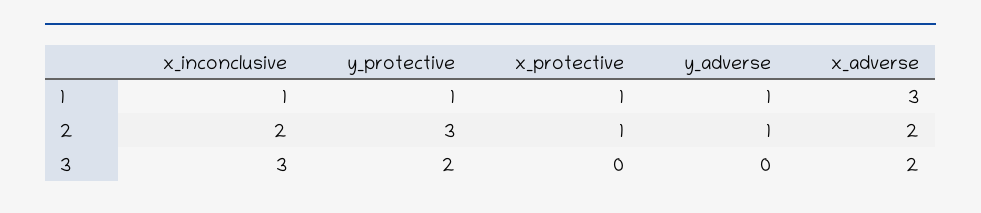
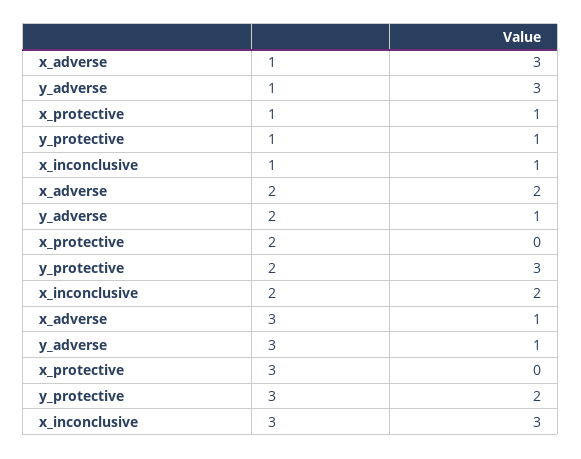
y_adverse, 1: 1 -> 3
x_protective, 2: 1 -> 0
y_adverse, 3: 0 -> 1
x_adverse, 3: 2 -> 1

